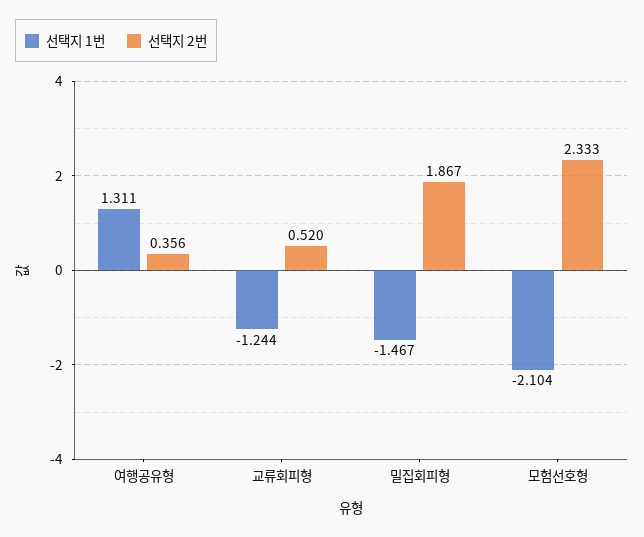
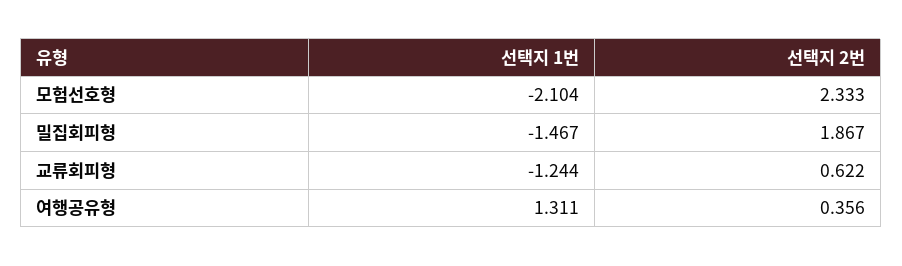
선택지 2번, 교류회피형: 0.52 -> 0.622

